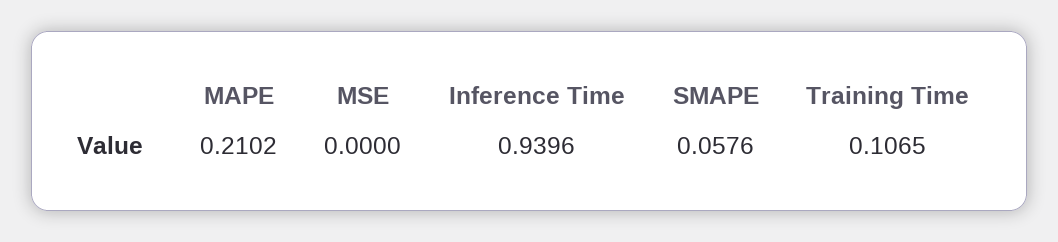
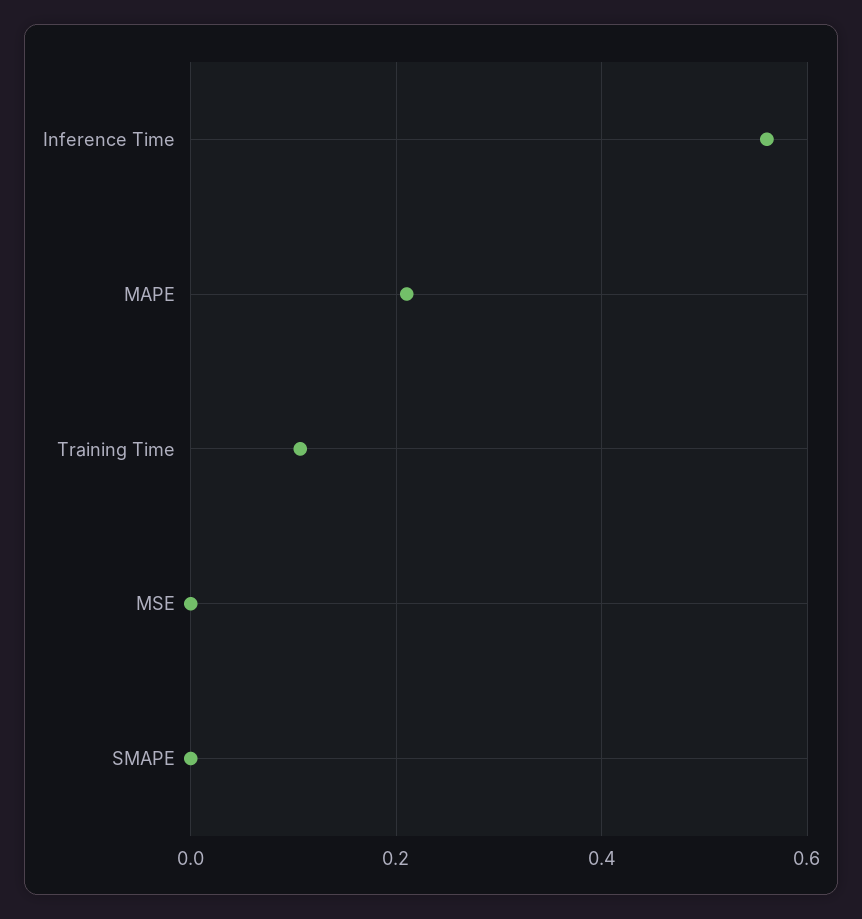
Inference Time: 0.9396 -> 0.56
SMAPE: 0.0576 -> 0

